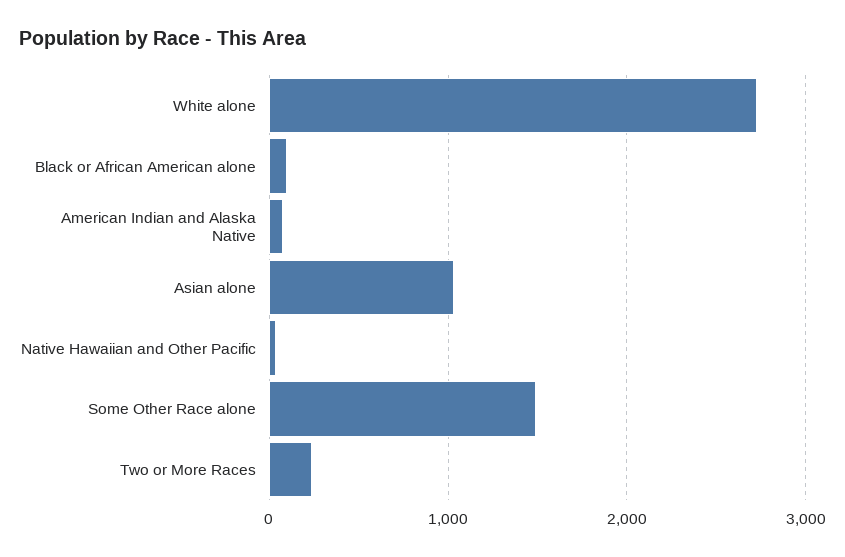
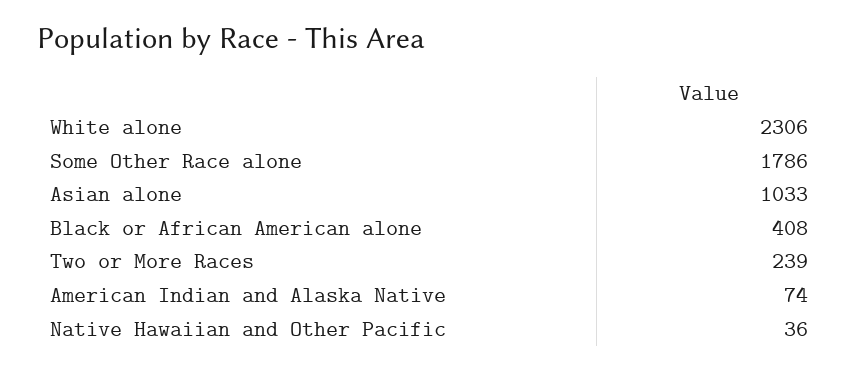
White alone: 2700 -> 2306
Black or African American alone: 100 -> 408
Some Other Race alone: 1500 -> 1786

